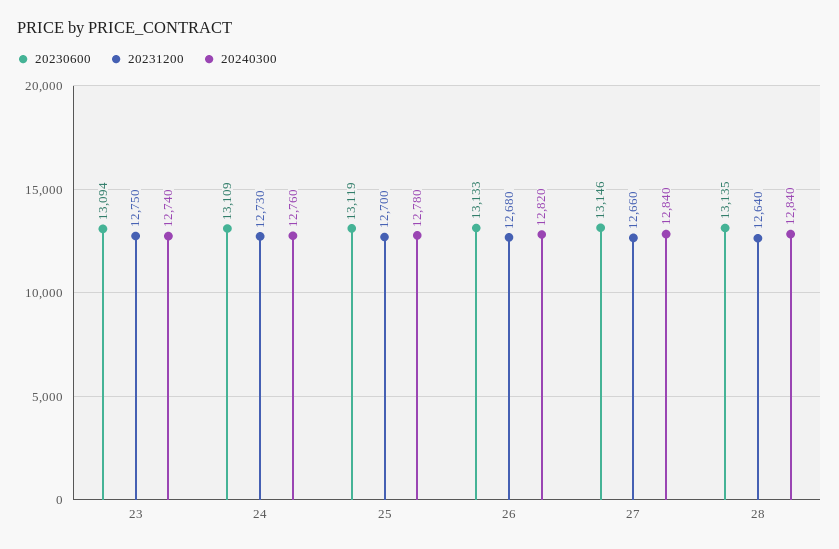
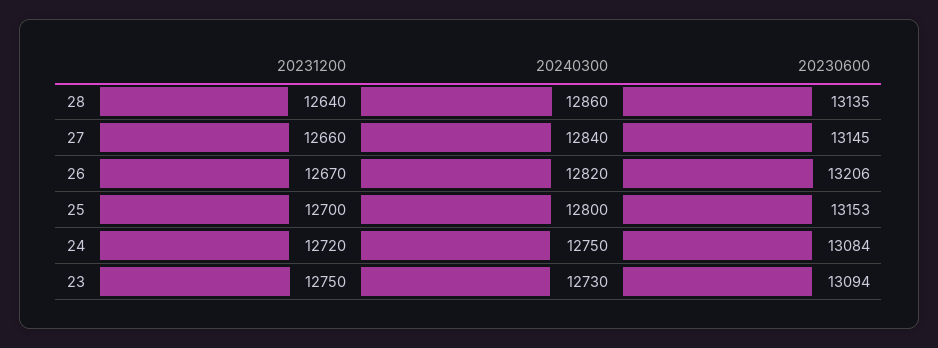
20240300, 23: 12740 -> 12730
20230600, 24: 13109 -> 13084
20231200, 24: 12730 -> 12720
20240300, 24: 12760 -> 12750
20230600, 25: 13119 -> 13153
20240300, 25: 12780 -> 12800
20230600, 26: 13133 -> 13206
20231200, 26: 12680 -> 12670
20230600, 27: 13146 -> 13145
20240300, 28: 12840 -> 12860

